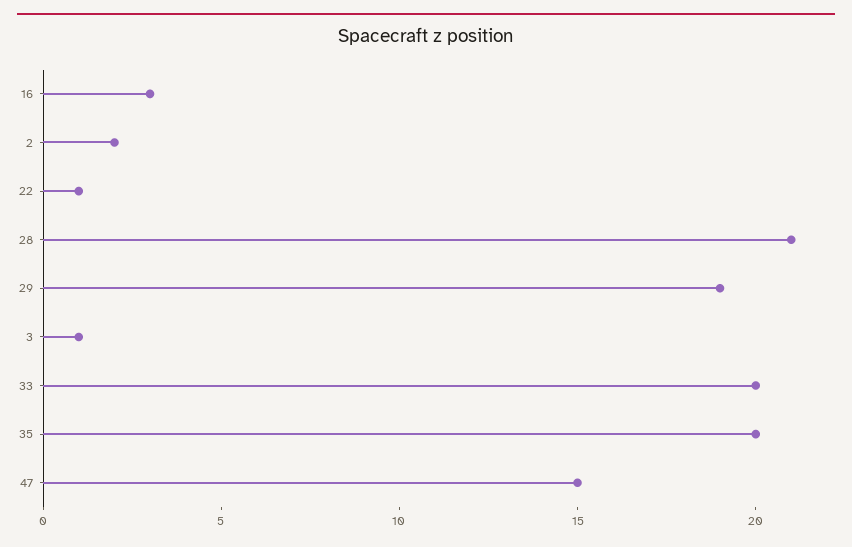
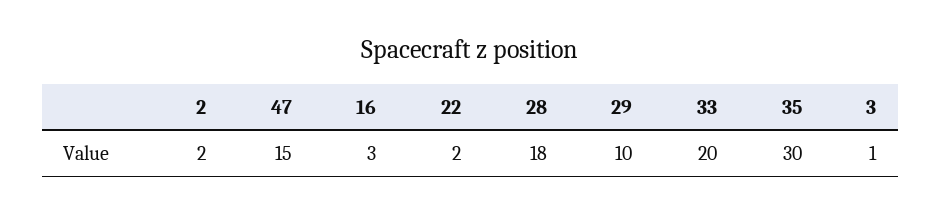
22: 1 -> 2
28: 21 -> 18
29: 19 -> 10
35: 20 -> 30

